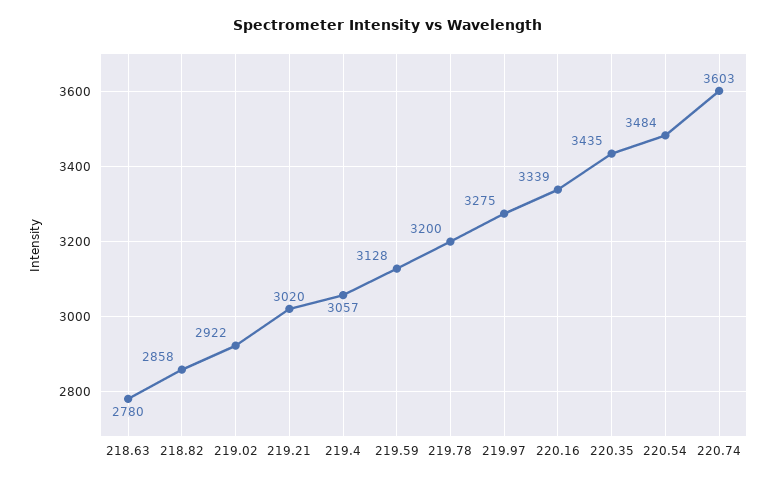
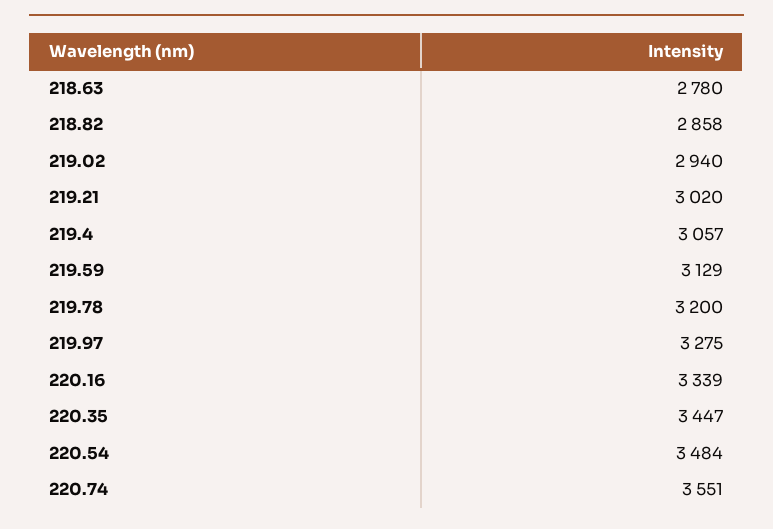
219.02: 2922 -> 2940
219.59: 3128 -> 3129
220.35: 3435 -> 3447
220.74: 3603 -> 3551

